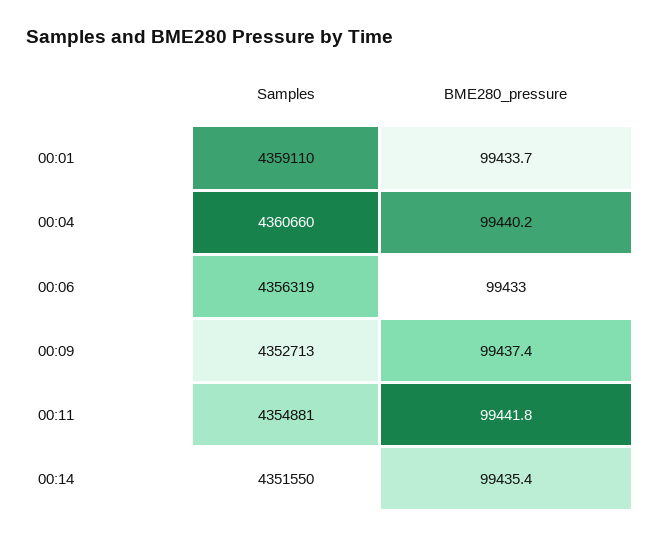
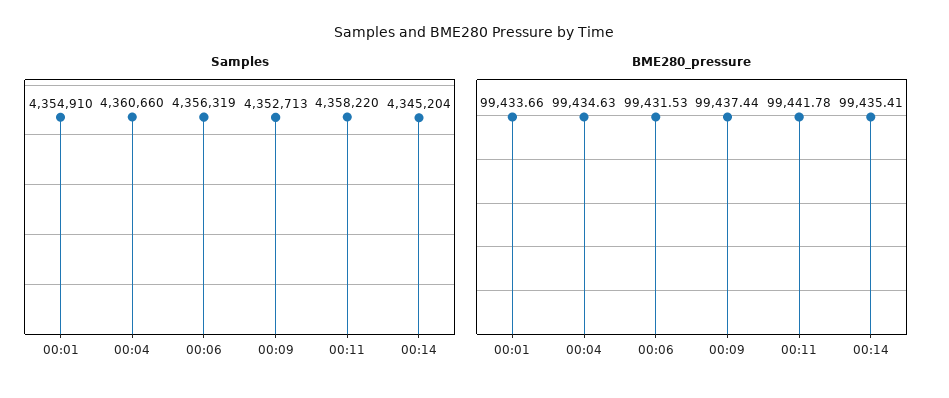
Samples, 00:01: 4359110 -> 4354910
BME280_pressure, 00:04: 99440.2 -> 99434.63
BME280_pressure, 00:06: 99433 -> 99431.53
Samples, 00:11: 4354881 -> 4358220
Samples, 00:14: 4351550 -> 4345204

